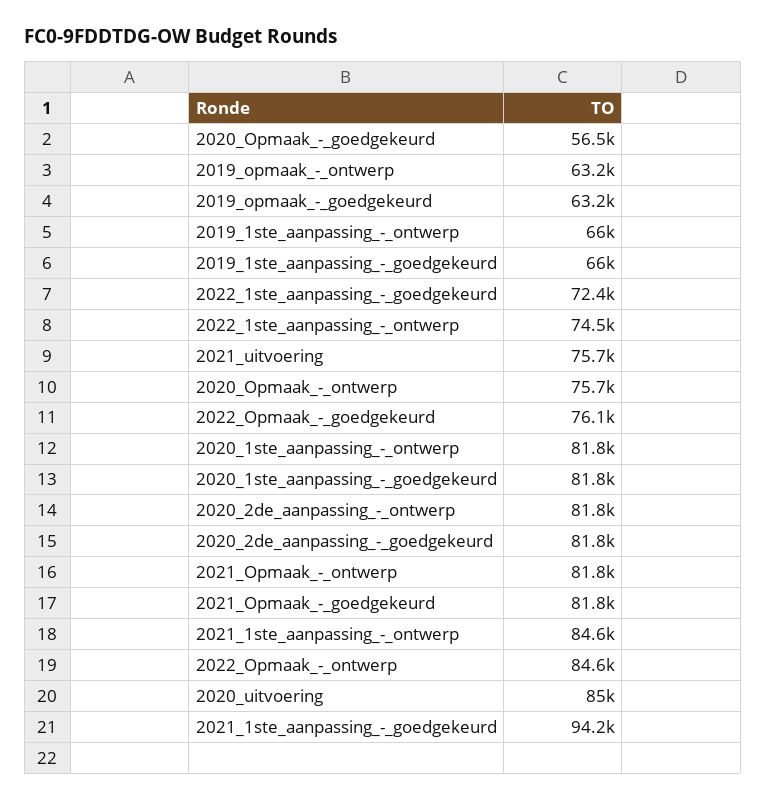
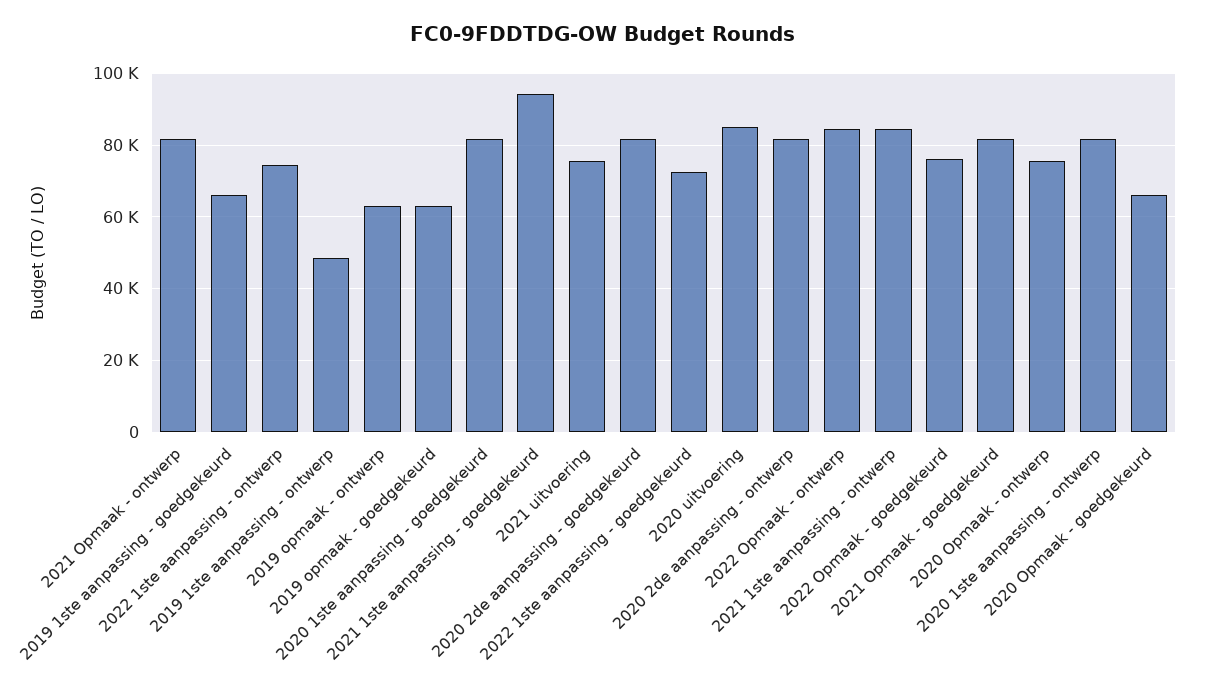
2020_Opmaak_-_goedgekeurd: 56500 -> 66000
2019_1ste_aanpassing_-_ontwerp: 66000 -> 48000

